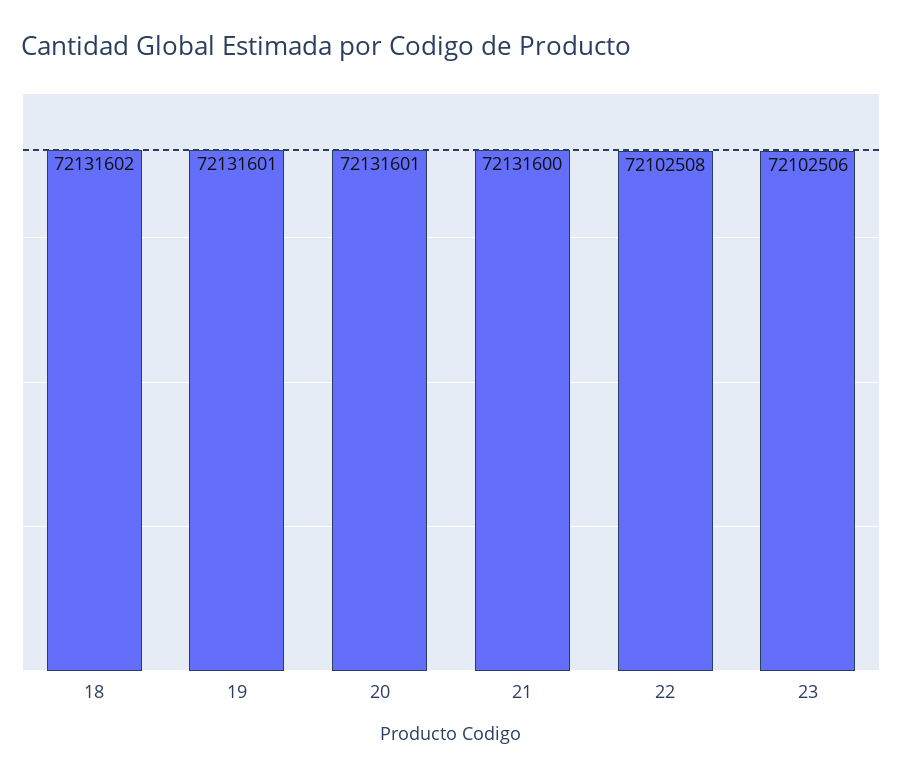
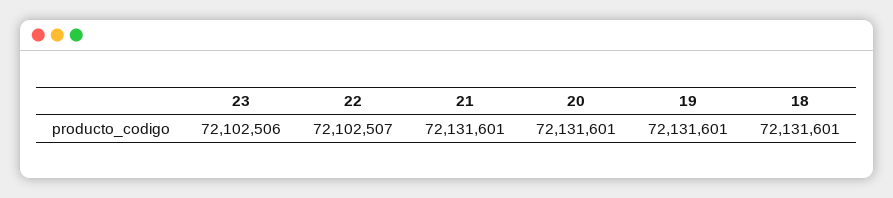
18: 72131602 -> 72131601
21: 72131600 -> 72131601
22: 72102508 -> 72102507

